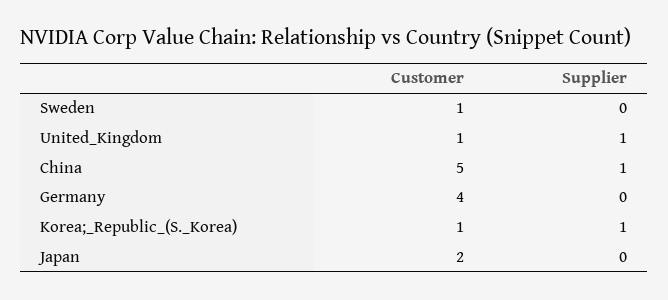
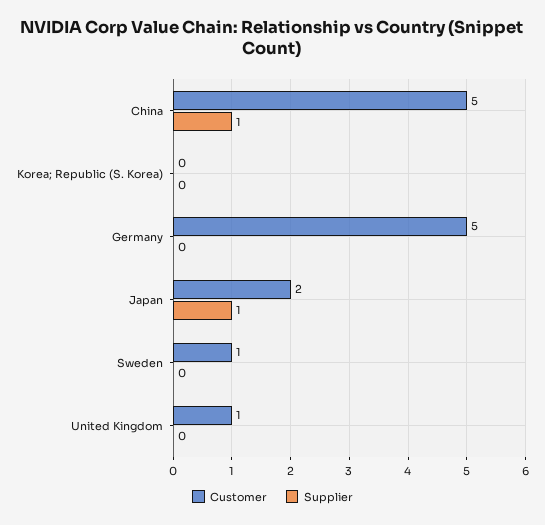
Supplier, United_Kingdom: 1 -> 0
Customer, Germany: 4 -> 5
Customer, Korea;_Republic_(S._Korea): 1 -> 0
Supplier, Korea;_Republic_(S._Korea): 1 -> 0
Supplier, Japan: 0 -> 1

